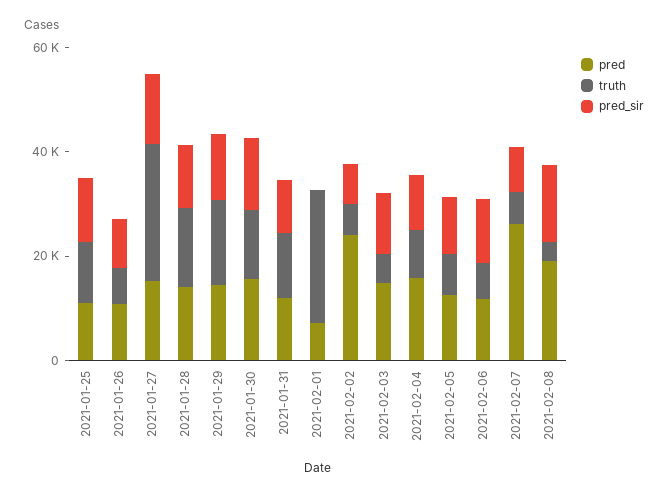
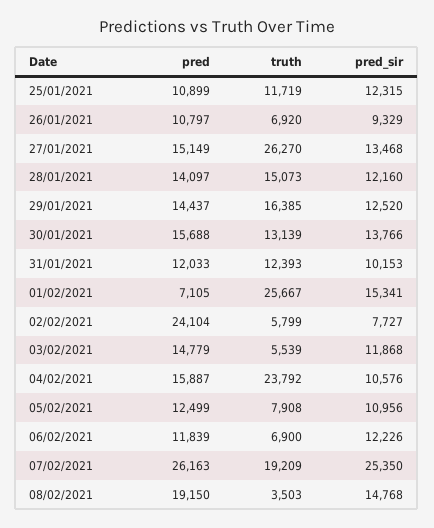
pred_sir, 2021-02-01: 0 -> 15341
truth, 2021-02-04: 10000 -> 23792
truth, 2021-02-07: 5000 -> 19209
pred_sir, 2021-02-07: 10000 -> 25350

